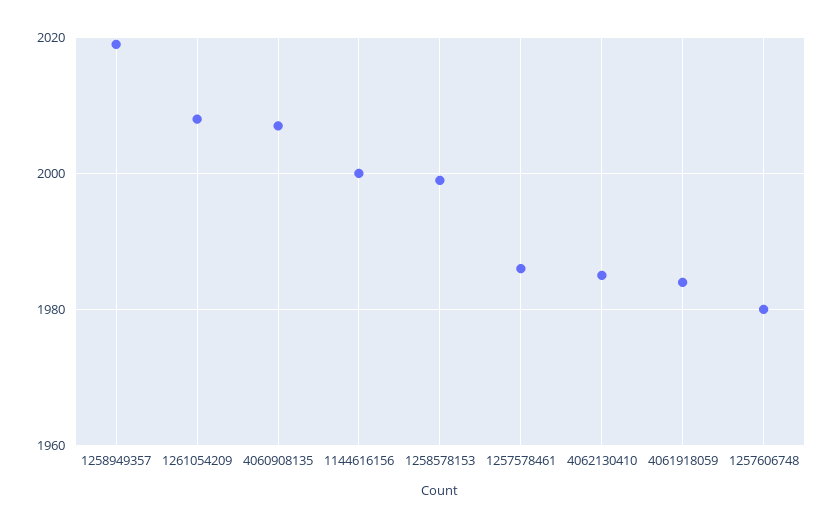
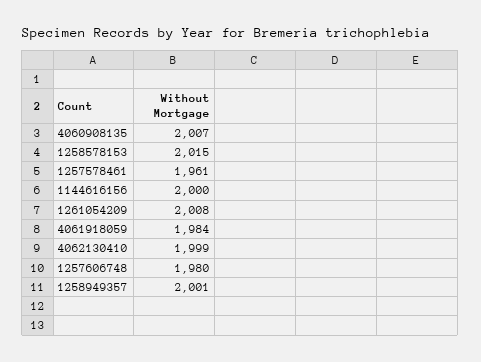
1258949357: 2020 -> 2001
1258578153: 2000 -> 2015
1257578461: 1985 -> 1961
4062130410: 1985 -> 1999

